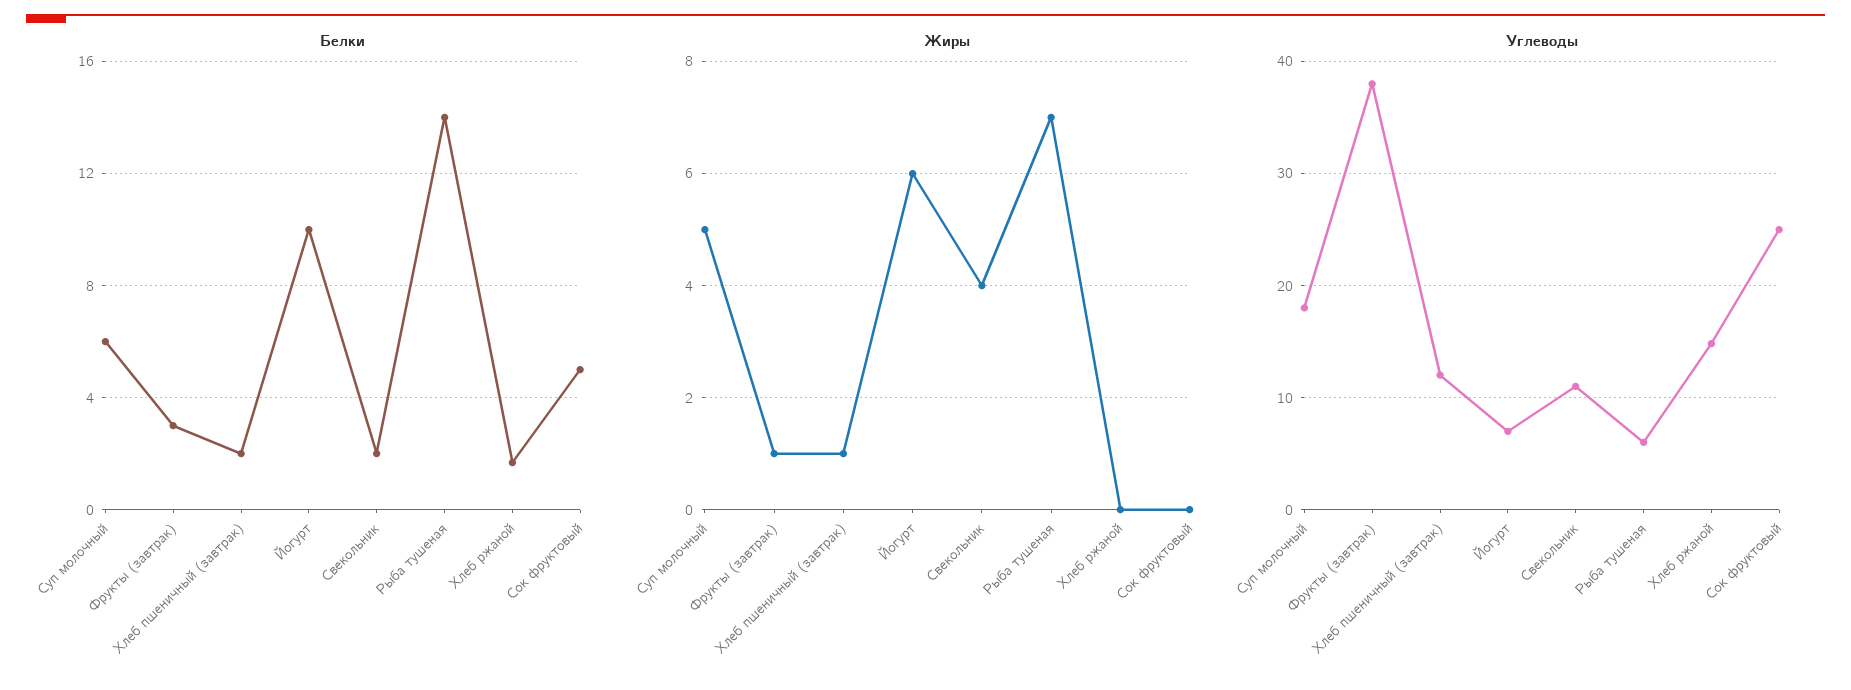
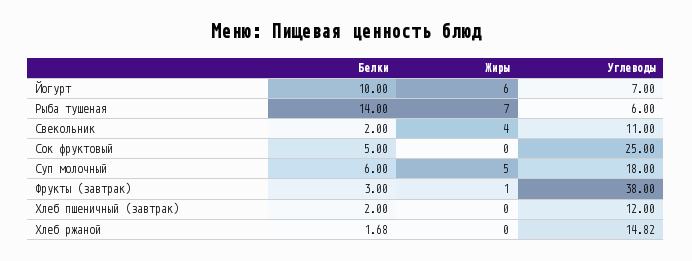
Жиры, Хлеб пшеничный (завтрак): 1 -> 0

